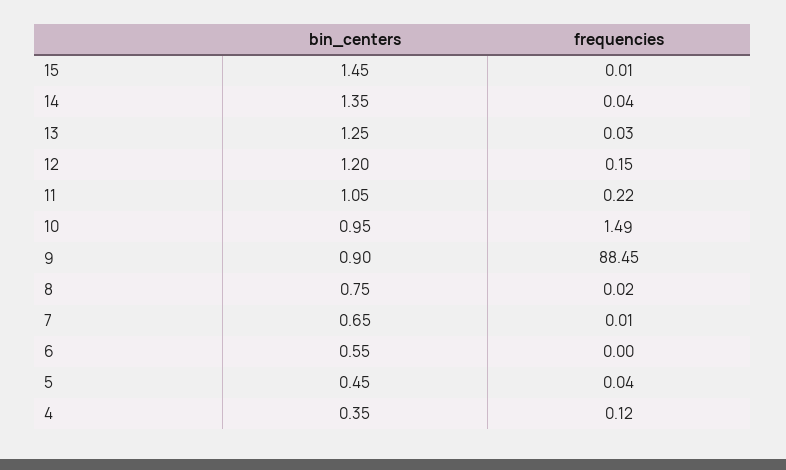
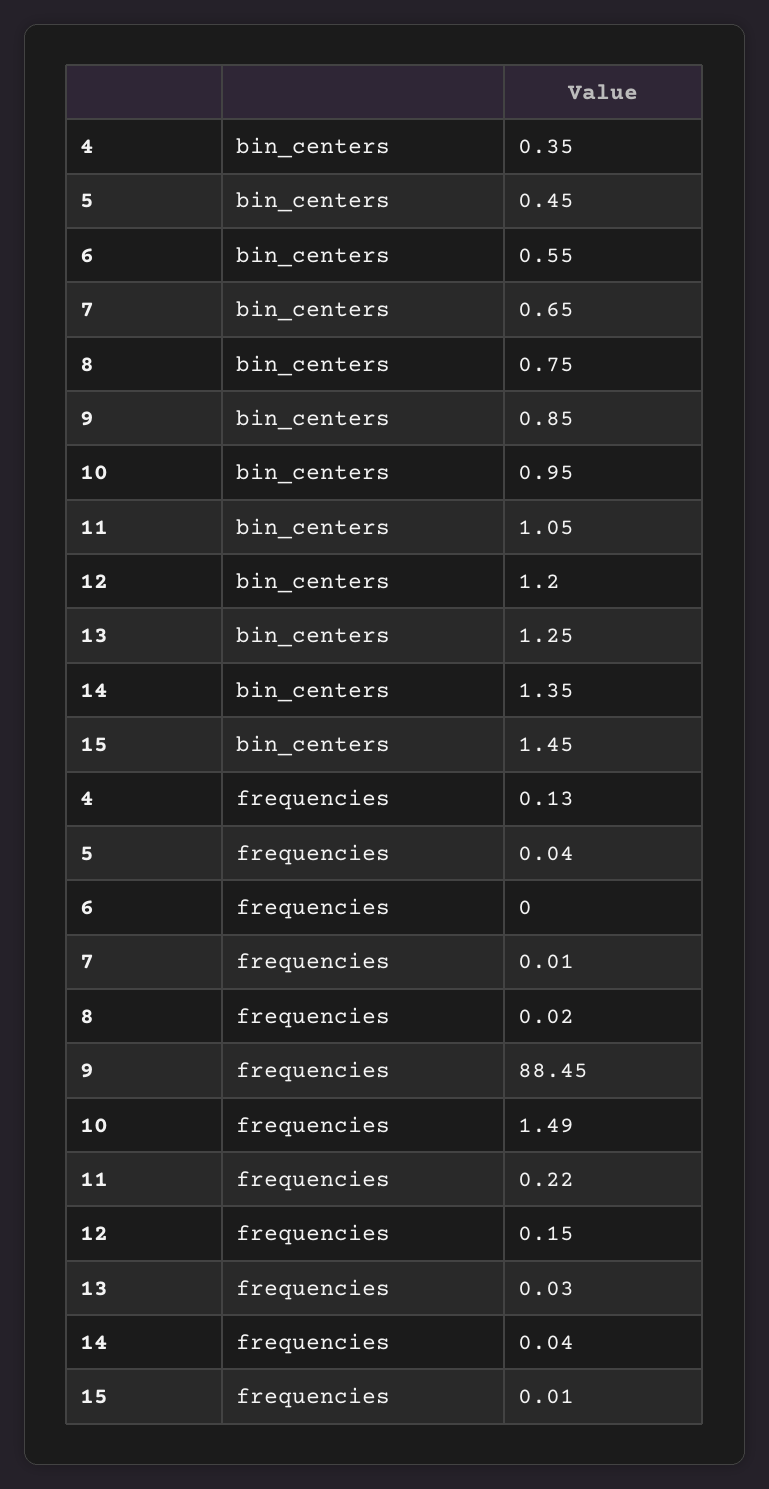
bin_centers, 9: 0.9 -> 0.85
frequencies, 4: 0.12 -> 0.13

